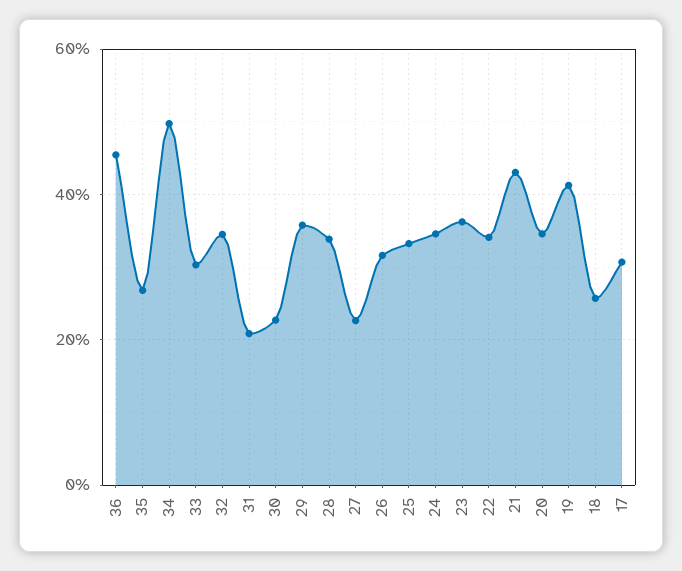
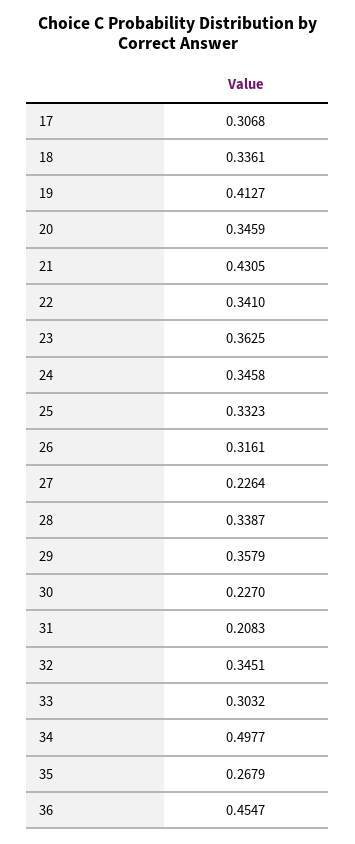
18: 0.26 -> 0.3361

